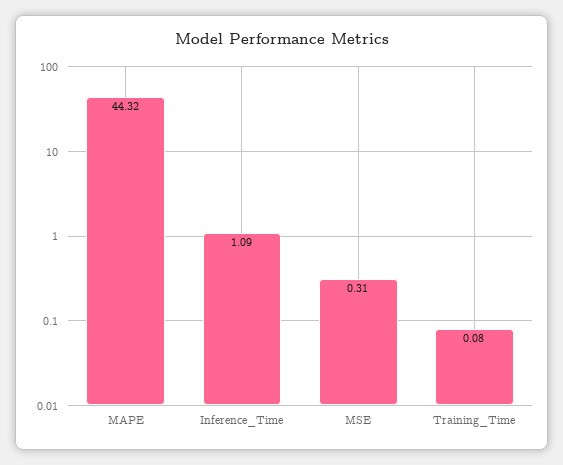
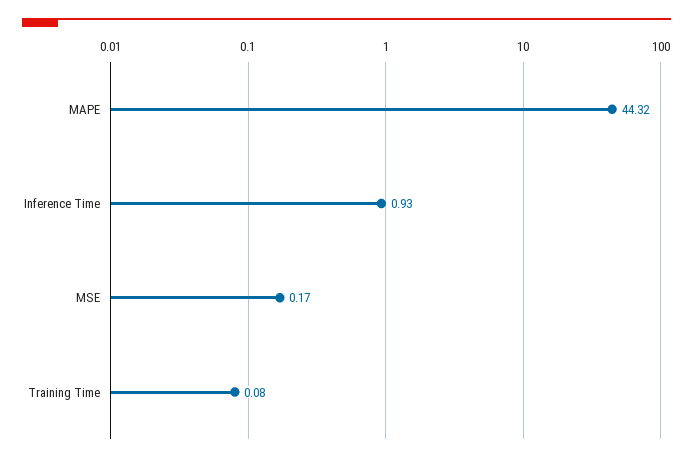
Inference_Time: 1.09 -> 0.93
MSE: 0.31 -> 0.17

